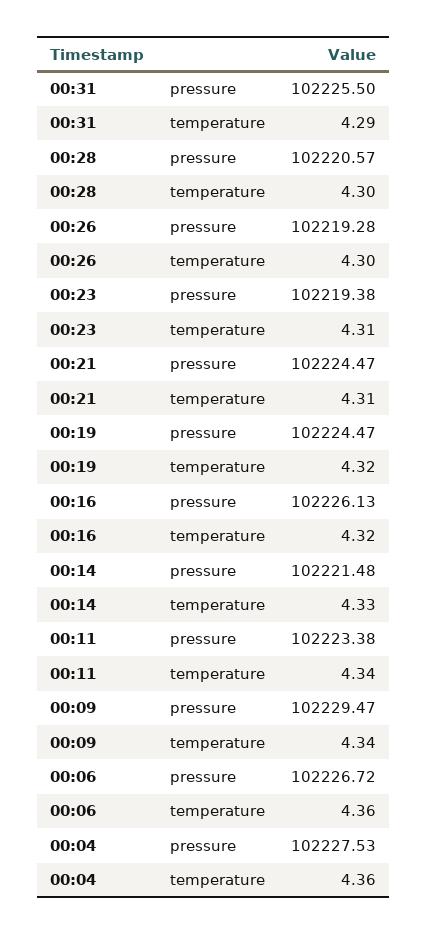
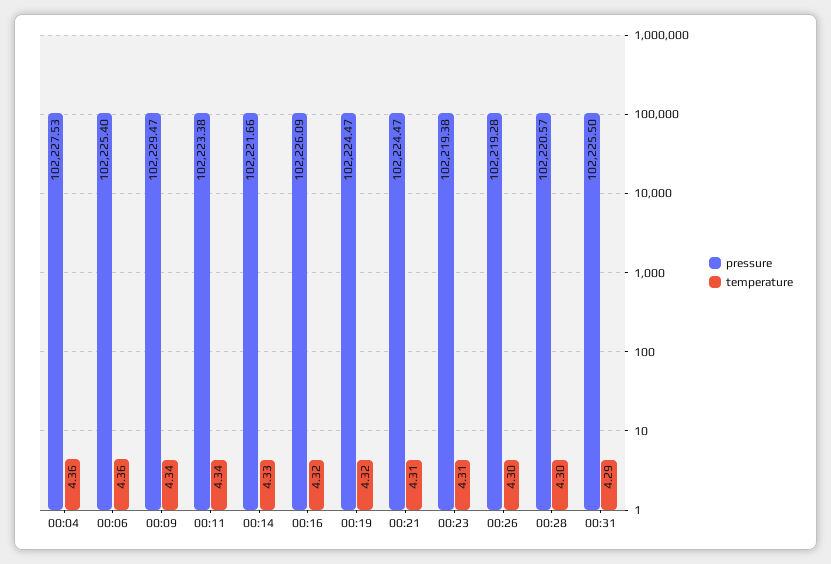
pressure, 00:16: 102226.13 -> 102226.09
pressure, 00:14: 102221.48 -> 102221.66
pressure, 00:06: 102226.72 -> 102225.4

